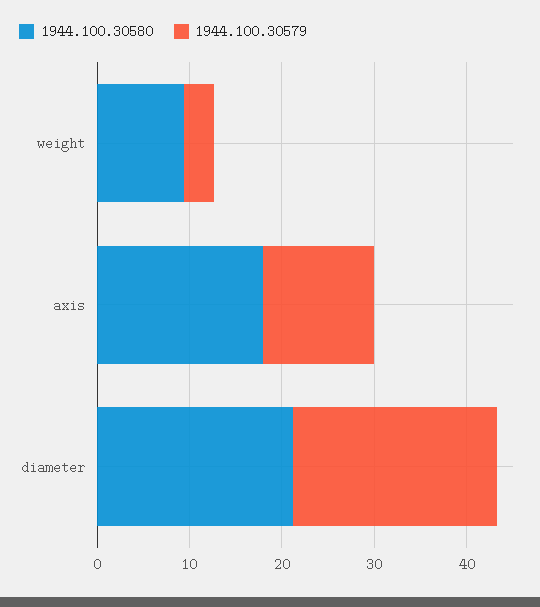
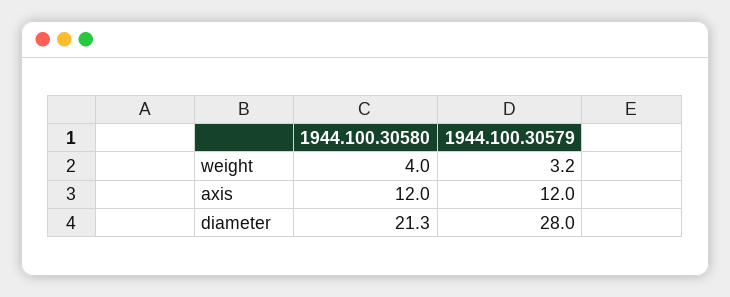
1944.100.30580, weight: 10 -> 4
1944.100.30580, axis: 18 -> 12
1944.100.30579, diameter: 22 -> 28

